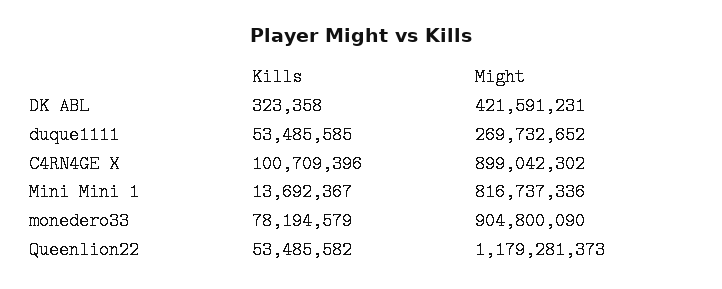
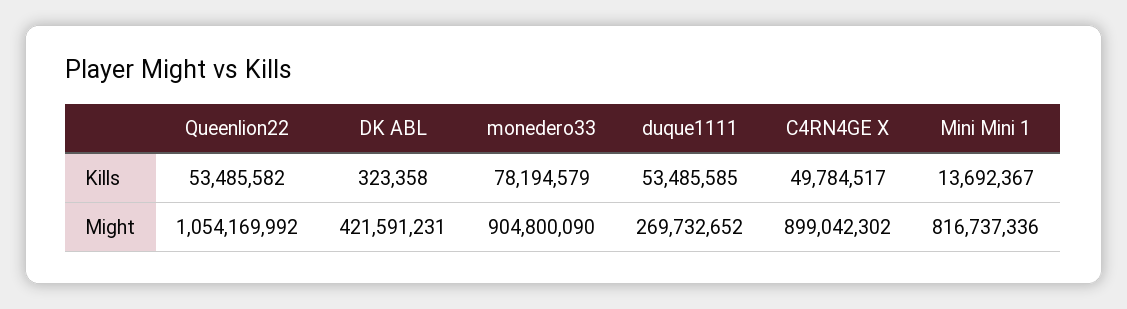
Kills, C4RN4GE X: 100709396 -> 49784517
Might, Queenlion22: 1179281373 -> 1054169992

